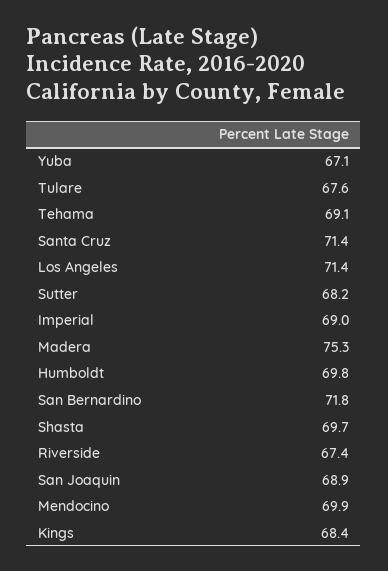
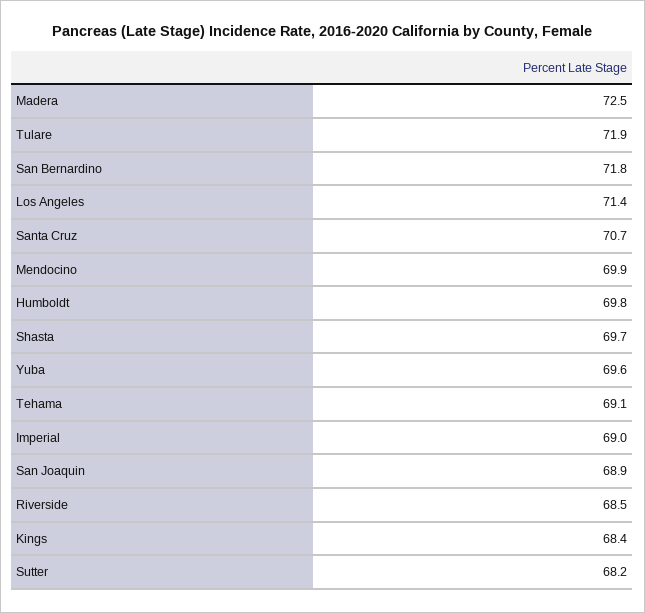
Yuba: 67.1 -> 69.6
Tulare: 67.6 -> 71.9
Santa Cruz: 71.4 -> 70.7
Madera: 75.3 -> 72.5
Riverside: 67.4 -> 68.5

